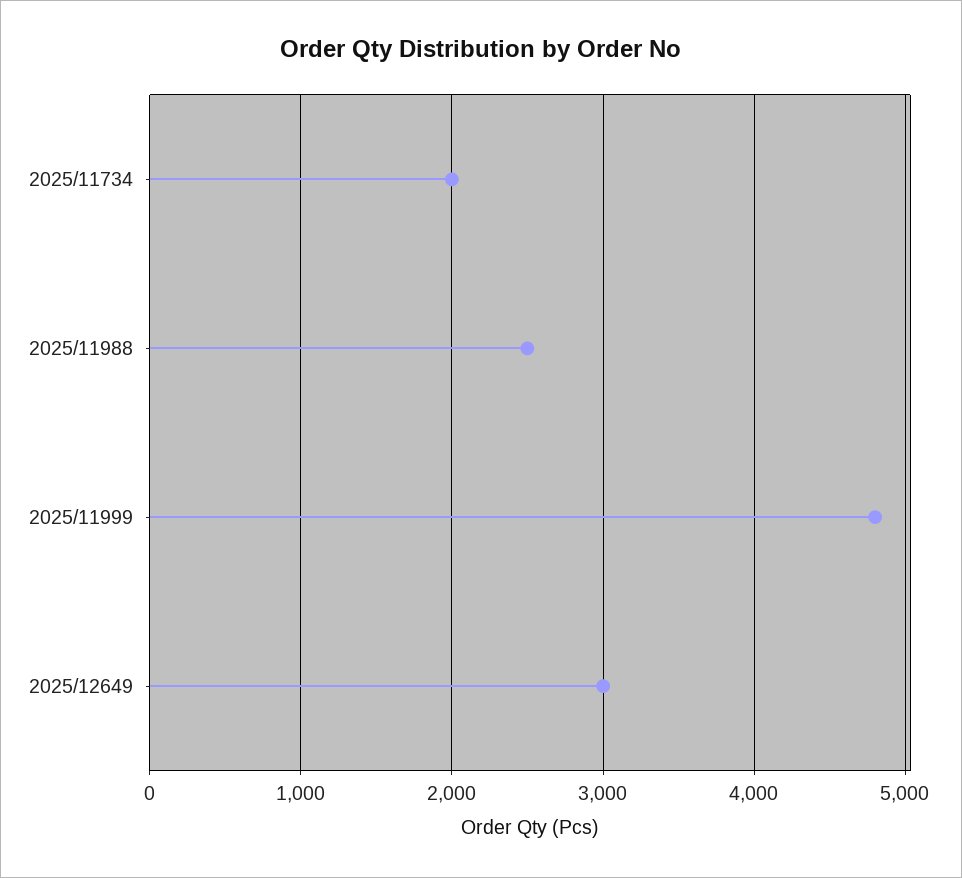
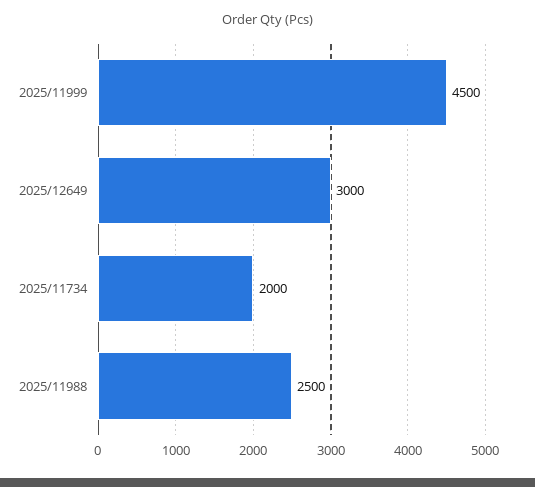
2025/11999: 4800 -> 4500

